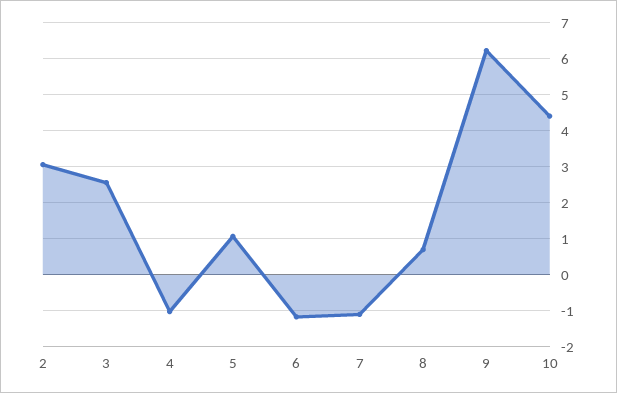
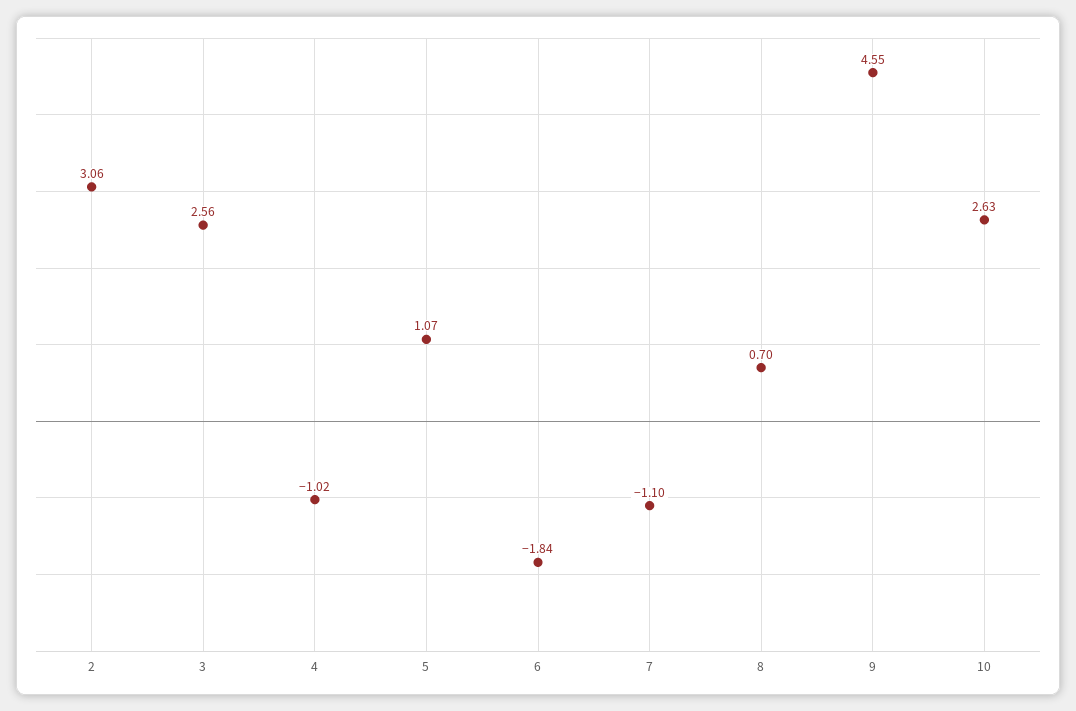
6: -1.2 -> -1.84
9: 6.2 -> 4.55
10: 4.4 -> 2.63

